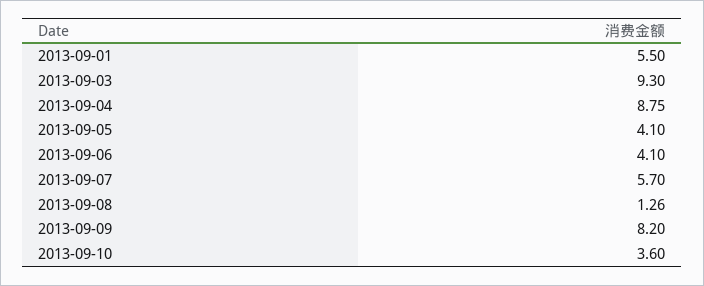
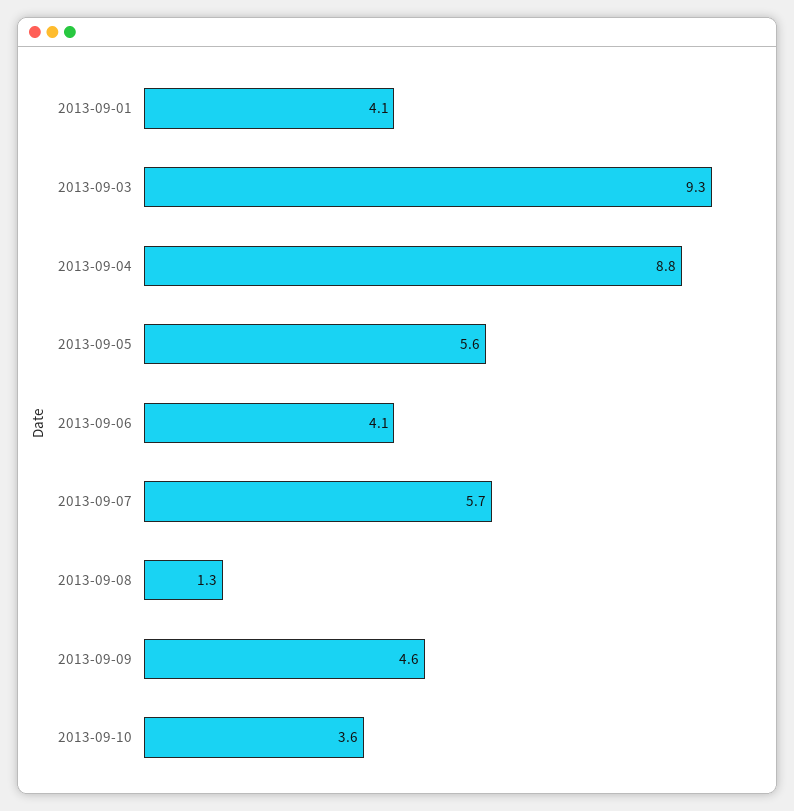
2013-09-01: 5.5 -> 4.1
2013-09-05: 4.1 -> 5.6
2013-09-09: 8.2 -> 4.6

